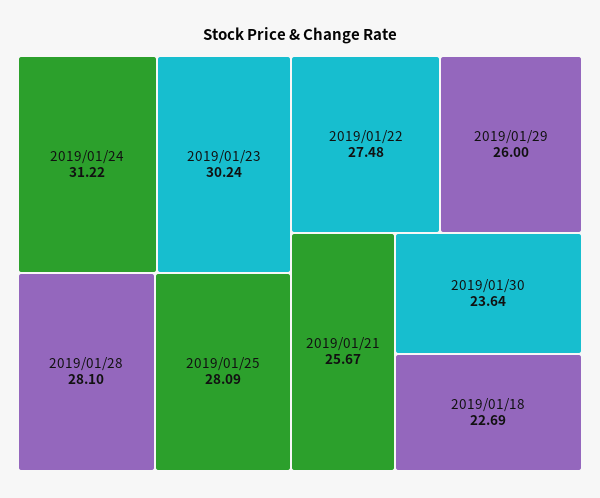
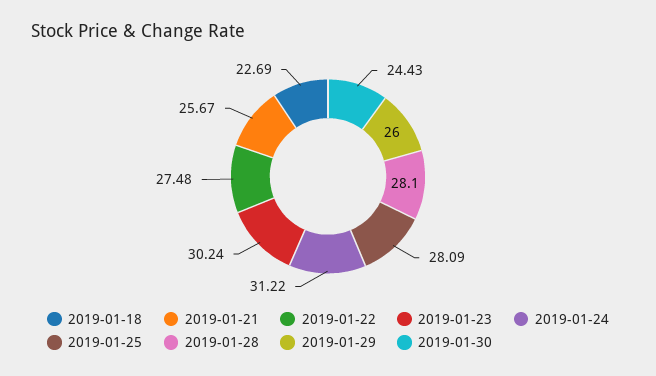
2019/01/30: 23.64 -> 24.43

